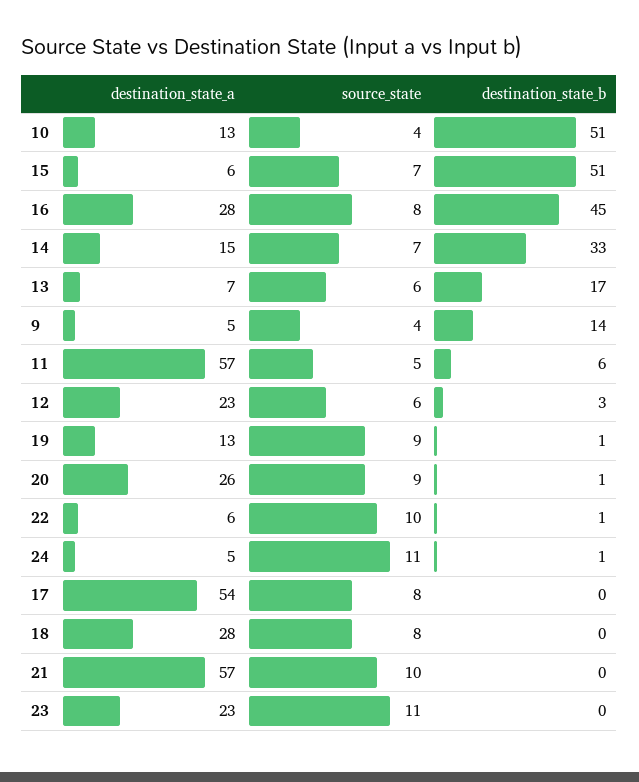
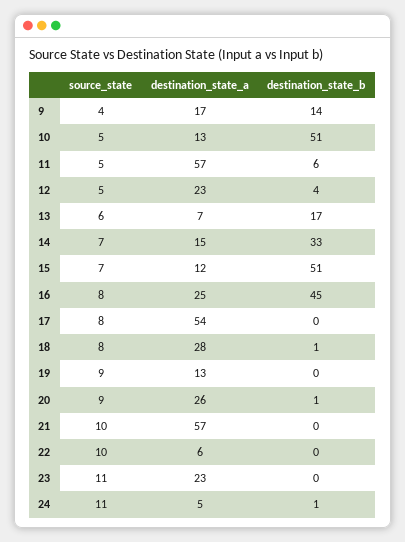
source_state, 10: 4 -> 5
destination_state_a, 15: 6 -> 12
destination_state_a, 16: 28 -> 25
destination_state_a, 9: 5 -> 17
source_state, 12: 6 -> 5
destination_state_b, 12: 3 -> 4
destination_state_b, 19: 1 -> 0
destination_state_b, 22: 1 -> 0
destination_state_b, 18: 0 -> 1

